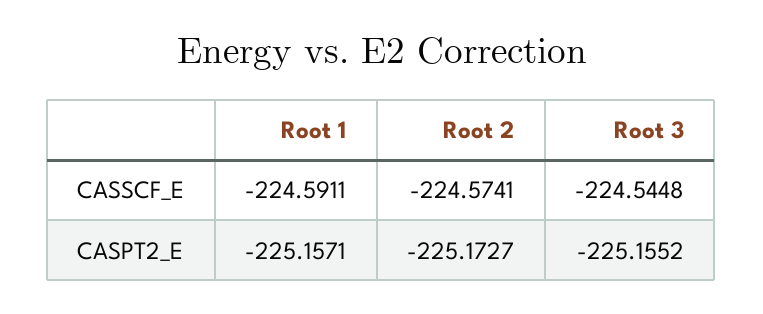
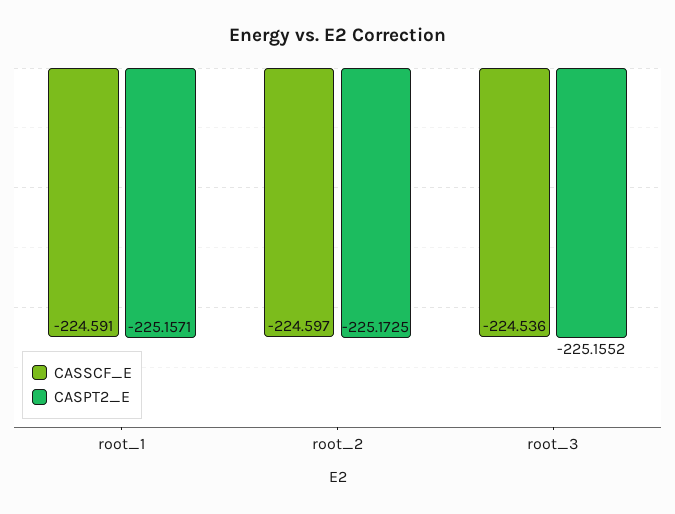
CASSCF_E, Root 2: -224.5741 -> -224.597
CASSCF_E, Root 3: -224.5448 -> -224.536
CASPT2_E, Root 2: -225.1727 -> -225.1725

